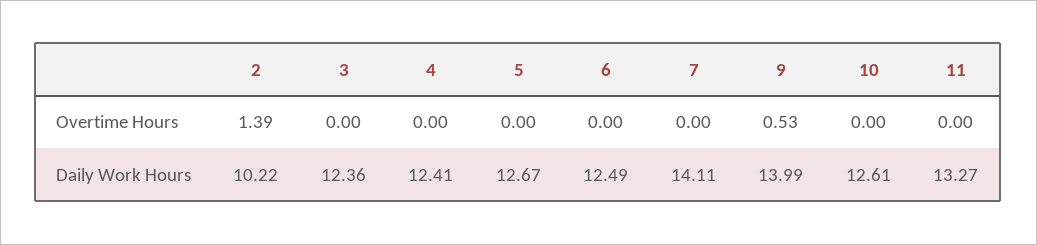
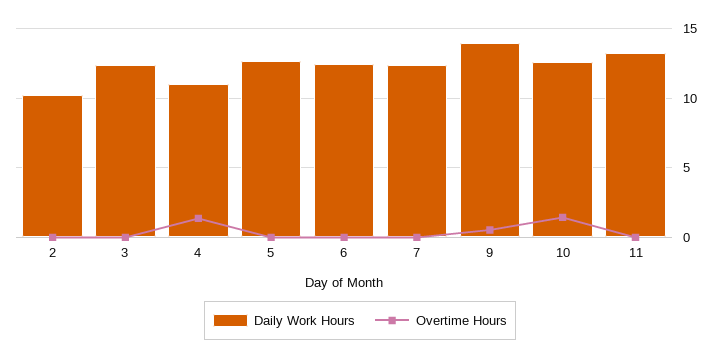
Overtime Hours, 2: 1.39 -> 0
Overtime Hours, 4: 0 -> 1.5
Overtime Hours, 10: 0 -> 1.5
Daily Work Hours, 4: 12.41 -> 11
Daily Work Hours, 7: 14.11 -> 12.5

